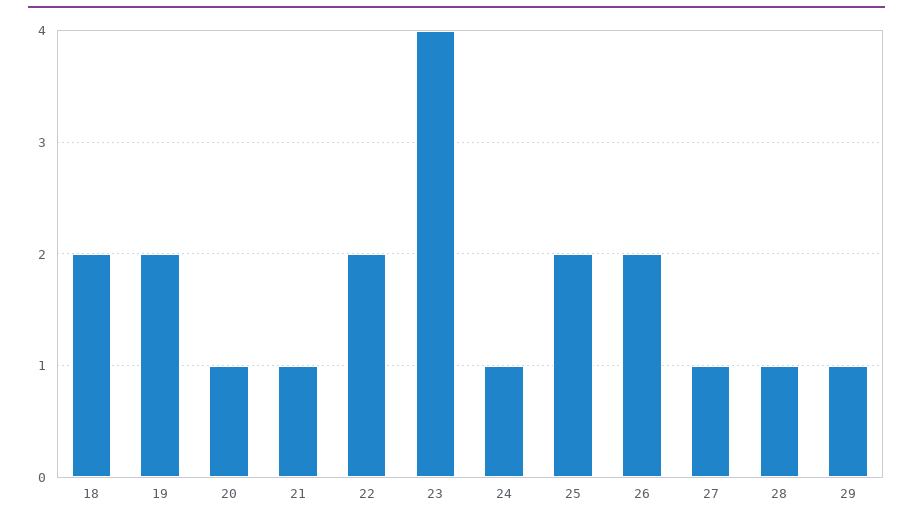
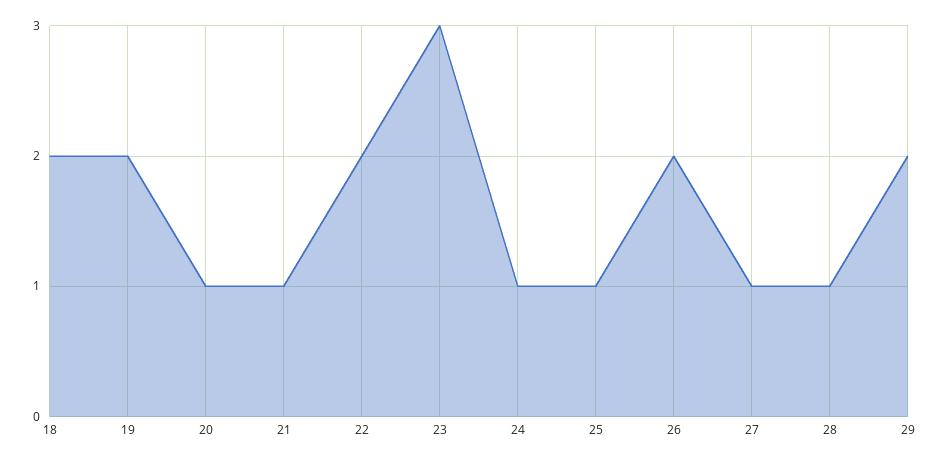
23: 4 -> 3
25: 2 -> 1
29: 1 -> 2

